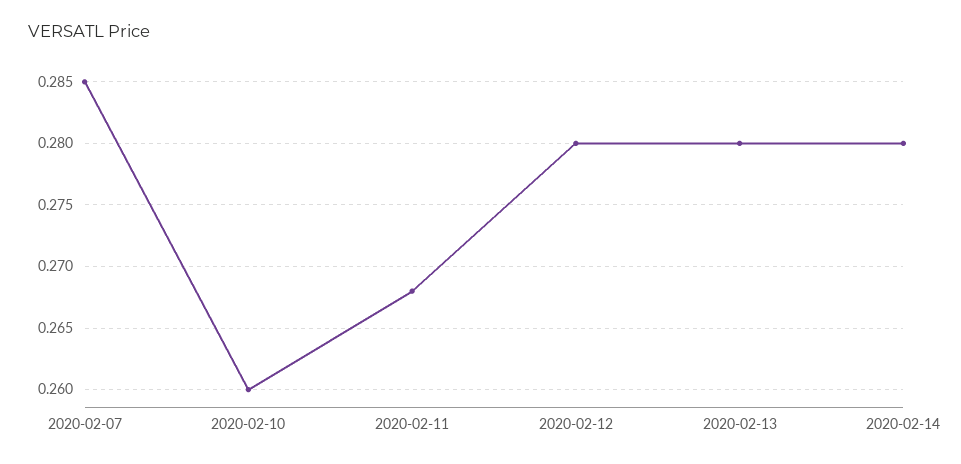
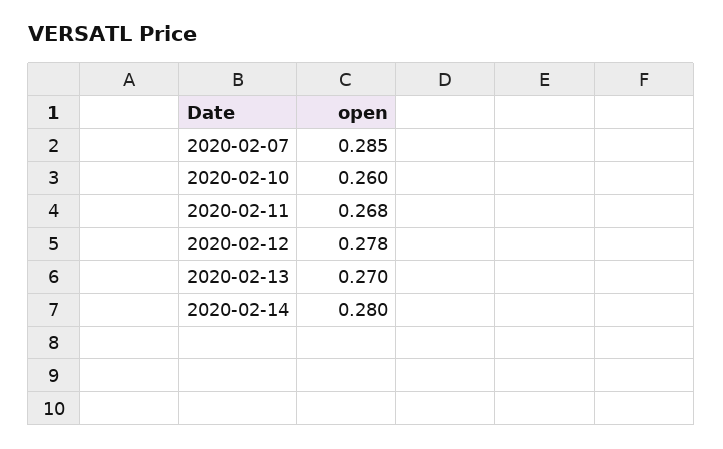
2020-02-12: 0.28 -> 0.278
2020-02-13: 0.28 -> 0.27

